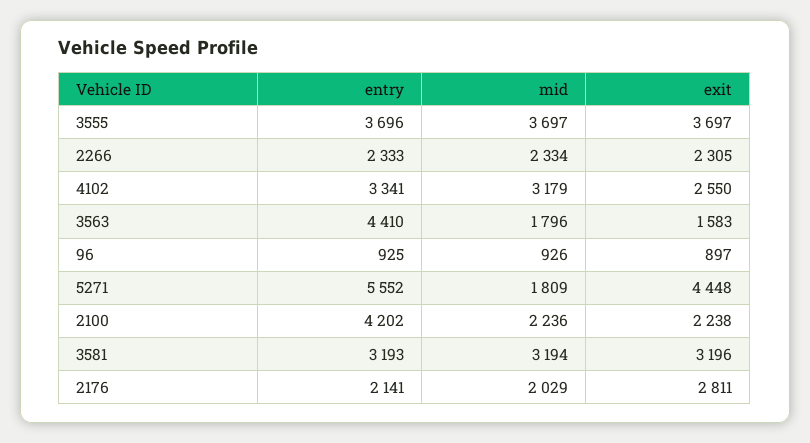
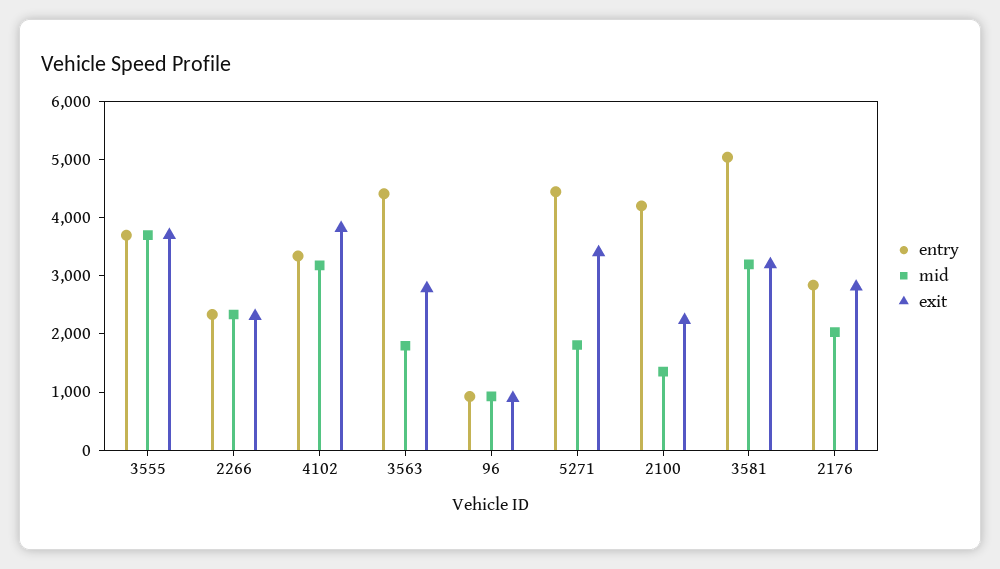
exit, 4102: 2550 -> 3800
exit, 3563: 1583 -> 2800
entry, 5271: 5552 -> 4400
exit, 5271: 4448 -> 3400
mid, 2100: 2236 -> 1400
entry, 3581: 3193 -> 5000
entry, 2176: 2141 -> 2800

